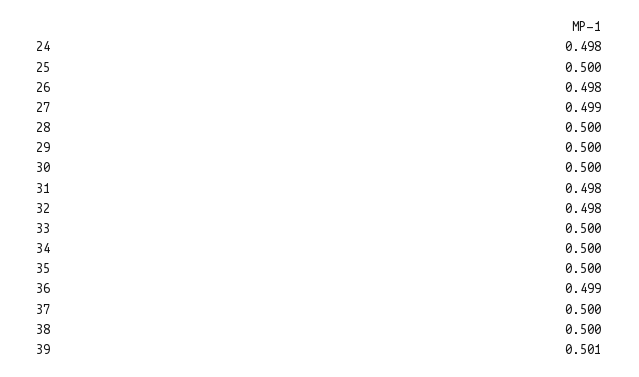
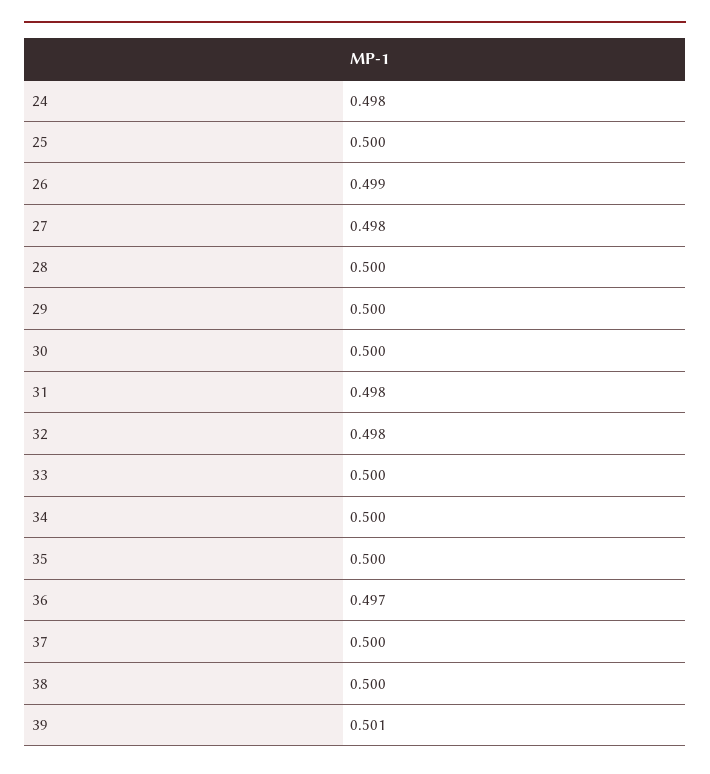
26: 0.498 -> 0.499
27: 0.499 -> 0.498
36: 0.499 -> 0.497

